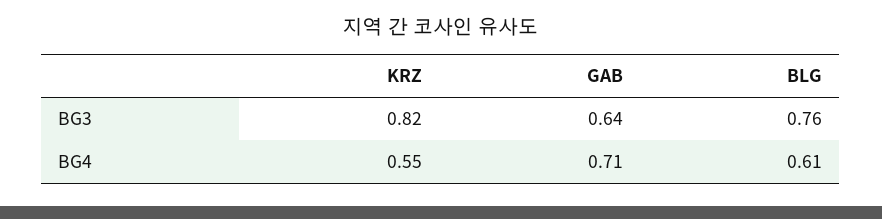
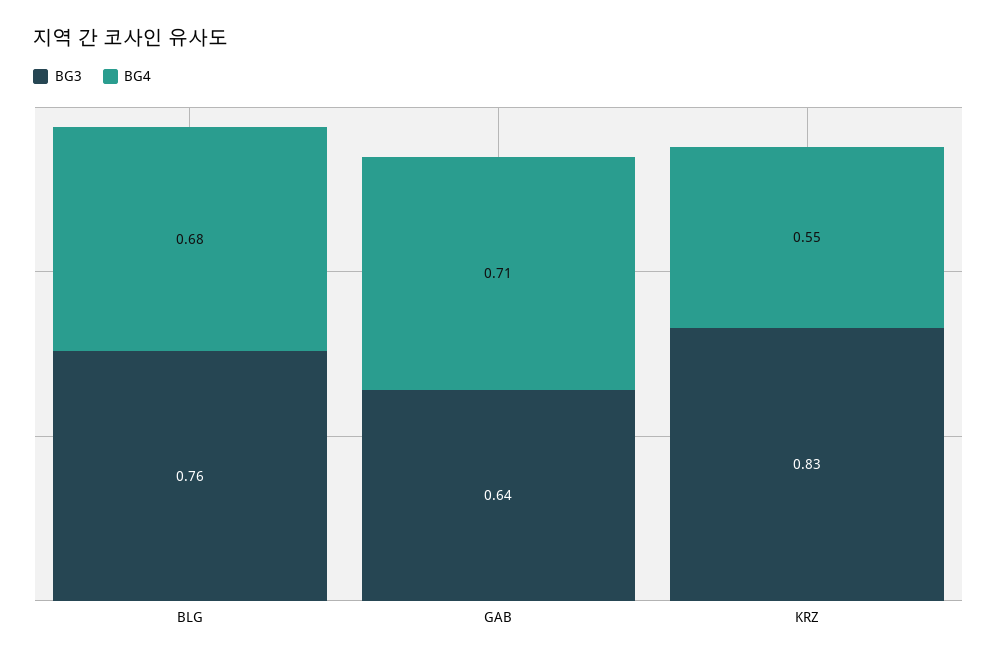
BG3, KRZ: 0.82 -> 0.83
BG4, BLG: 0.61 -> 0.68

